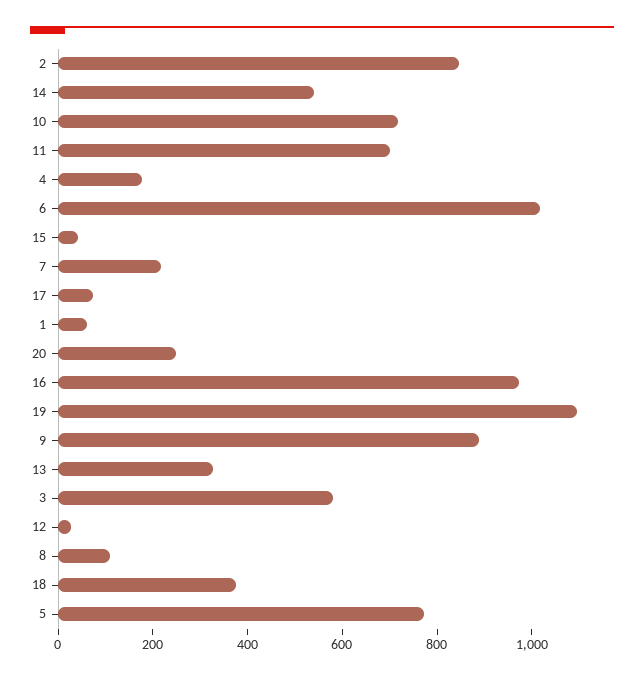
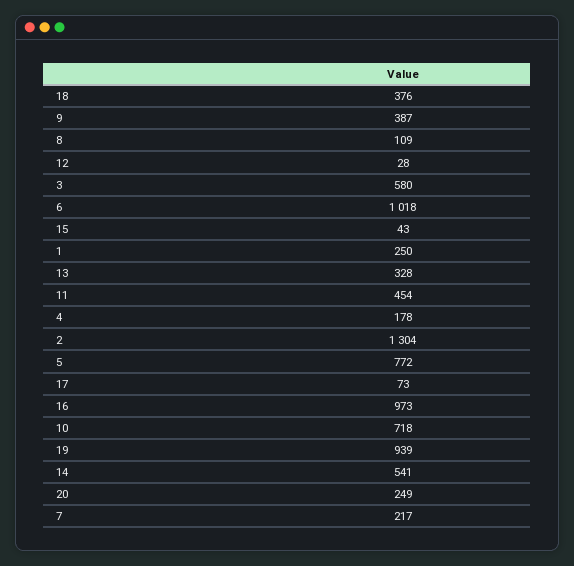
2: 850 -> 1304
11: 700 -> 454
1: 50 -> 250
19: 1100 -> 939
9: 900 -> 387

